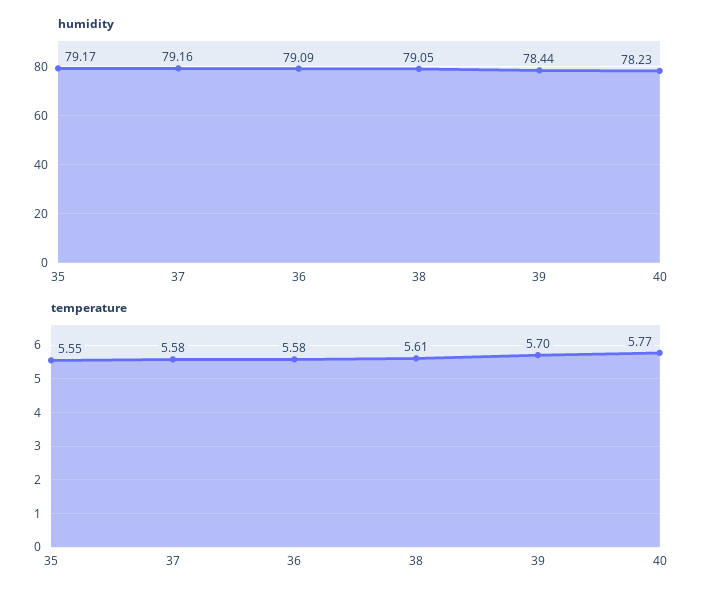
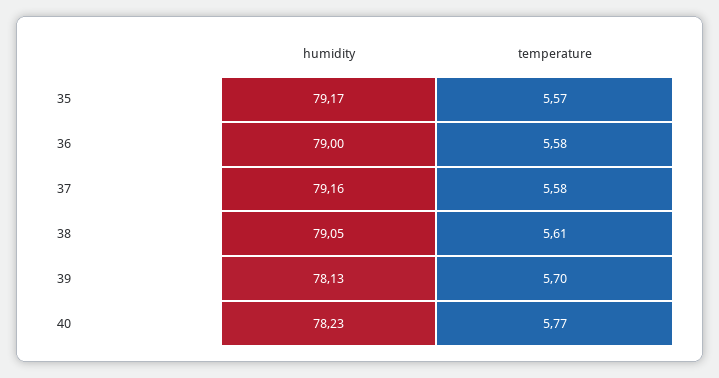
humidity, 36: 79.09 -> 79
humidity, 39: 78.44 -> 78.13
temperature, 35: 5.55 -> 5.57

